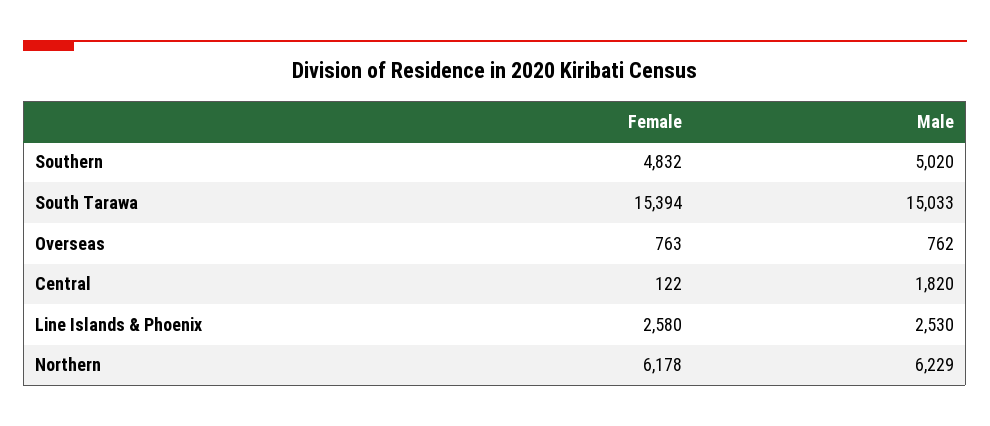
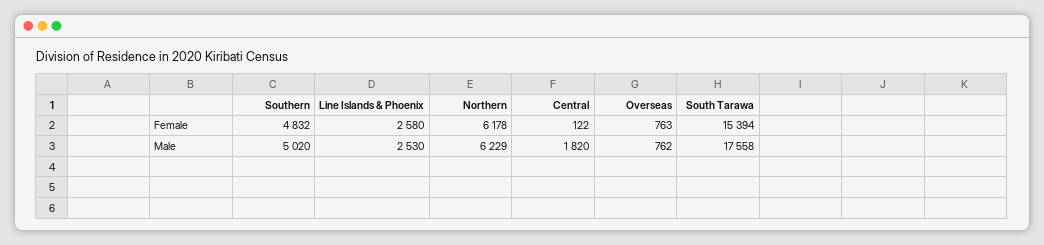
Male, South Tarawa: 15033 -> 17558

